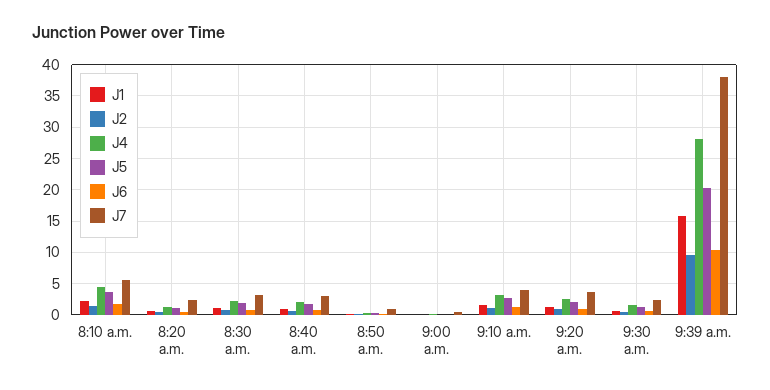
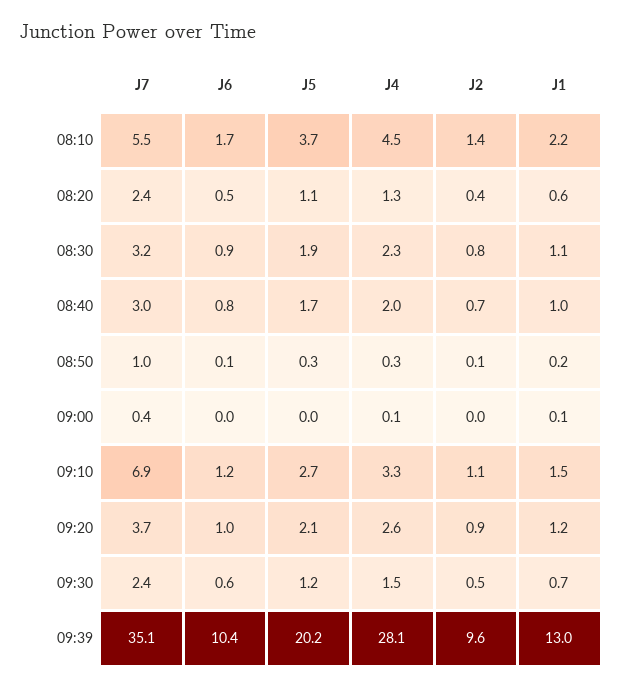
J7, 9:10 a.m.: 4 -> 6.9
J1, 9:39 a.m.: 16 -> 13
J7, 9:39 a.m.: 38 -> 35.1

